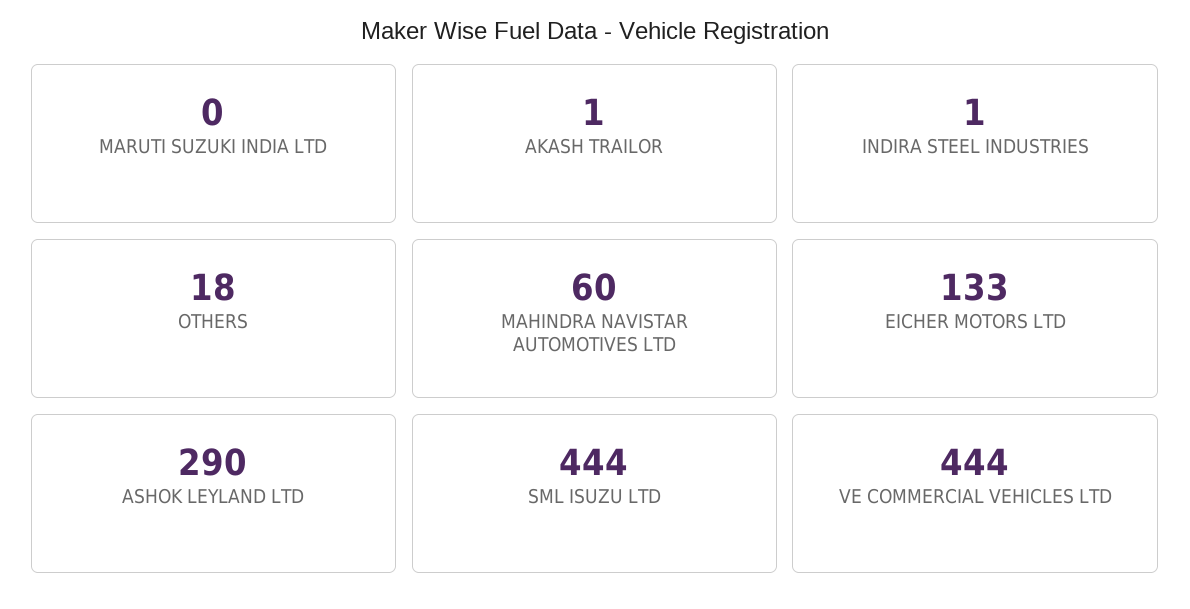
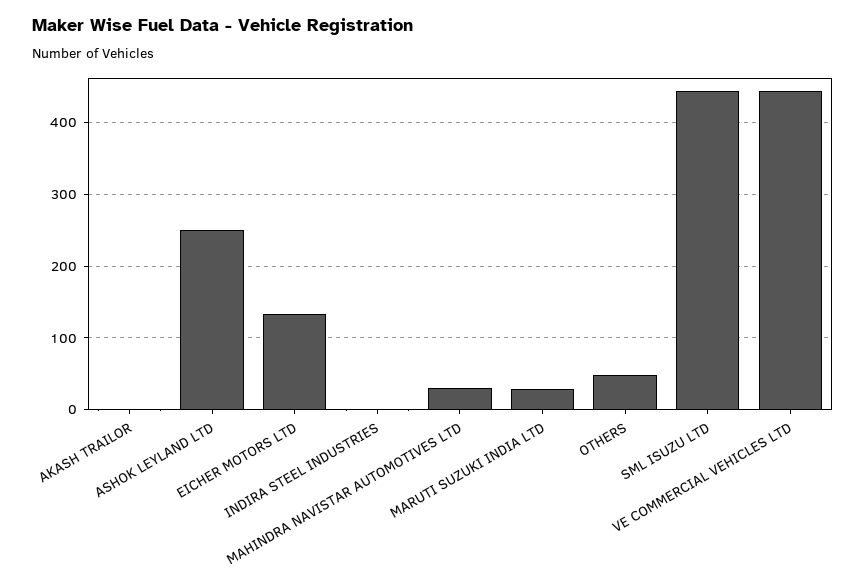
MARUTI SUZUKI INDIA LTD: 0 -> 30
OTHERS: 18 -> 50
MAHINDRA NAVISTAR AUTOMOTIVES LTD: 60 -> 30
ASHOK LEYLAND LTD: 290 -> 250

